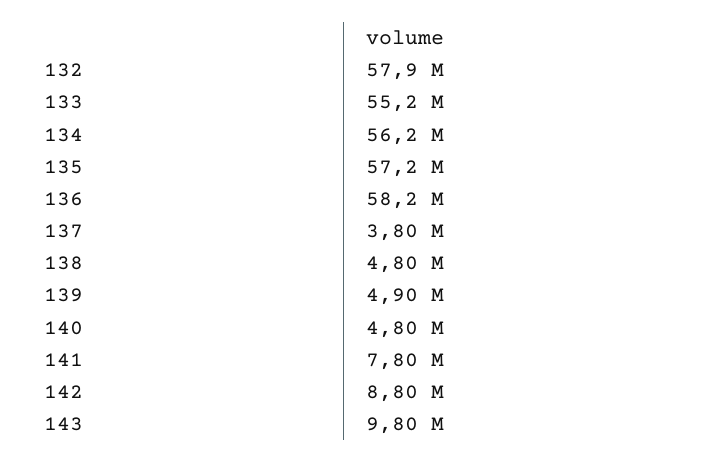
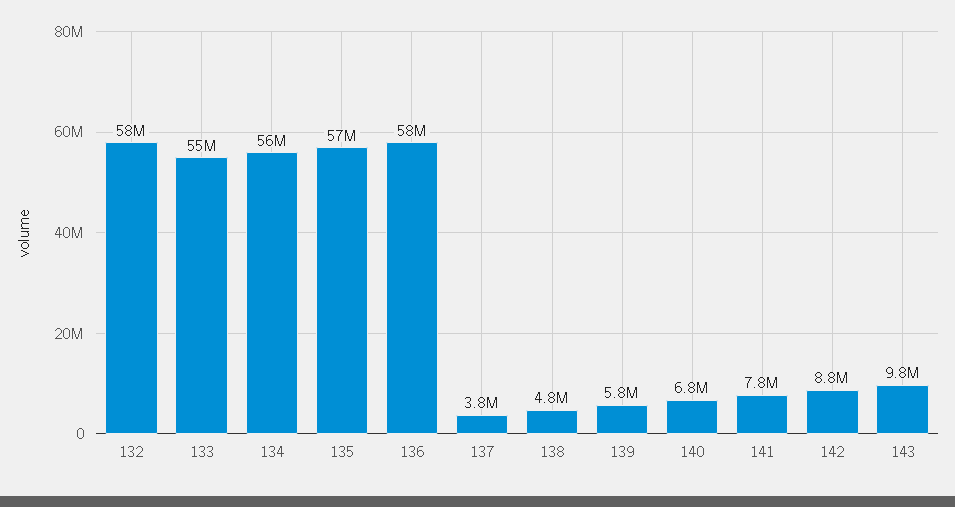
139: 4900000 -> 5800000
140: 4800000 -> 6800000

